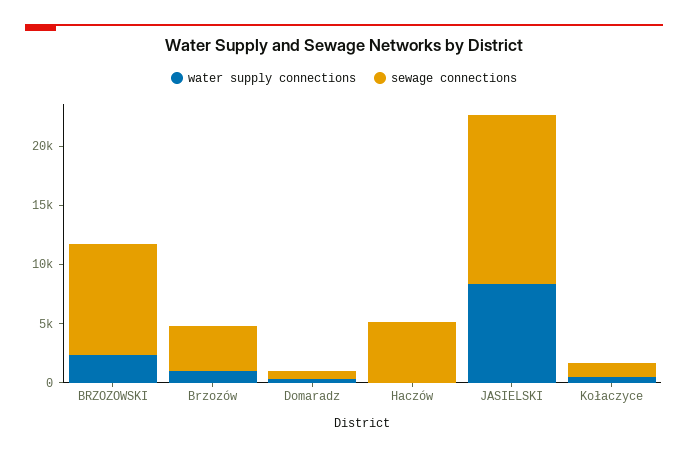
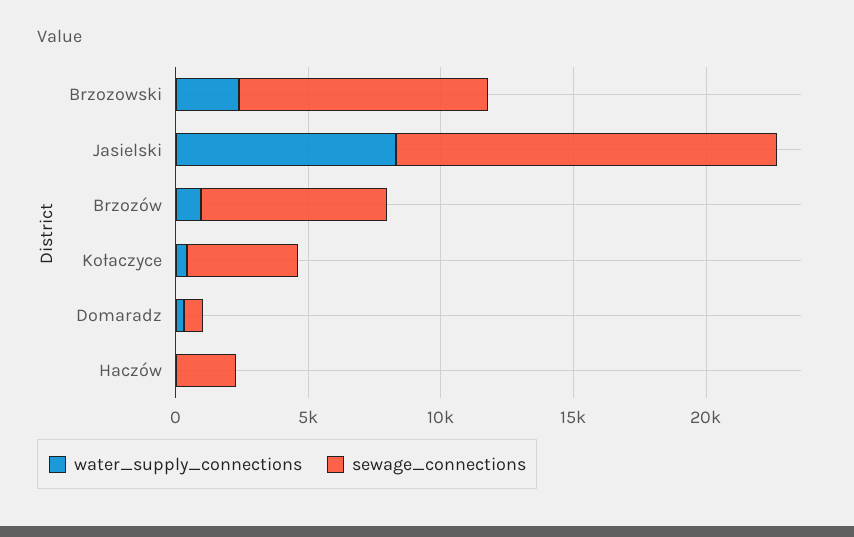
sewage connections, Brzozów: 4000 -> 7000
sewage connections, Haczów: 5000 -> 2000
sewage connections, Kołaczyce: 1000 -> 4000

